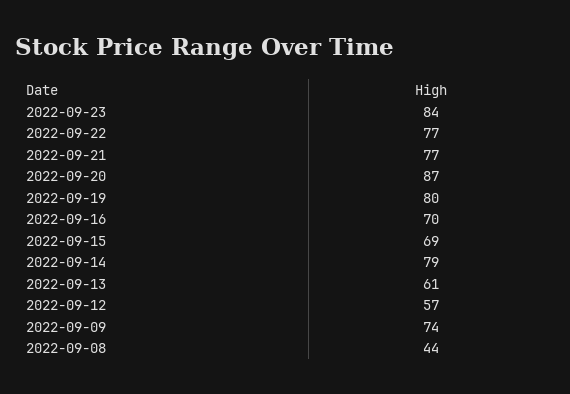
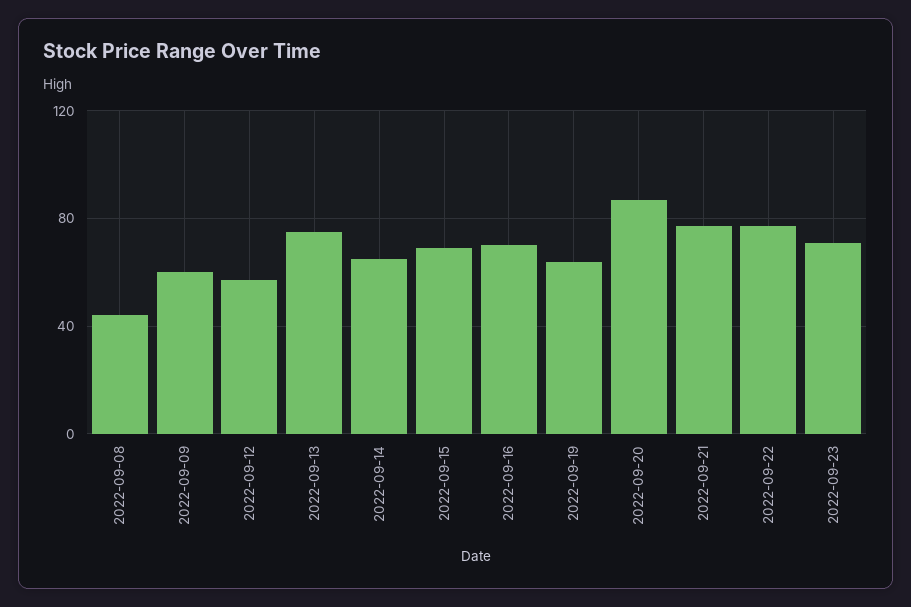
2022-09-23: 84 -> 70
2022-09-19: 80 -> 65
2022-09-14: 79 -> 65
2022-09-13: 61 -> 75
2022-09-09: 74 -> 60

